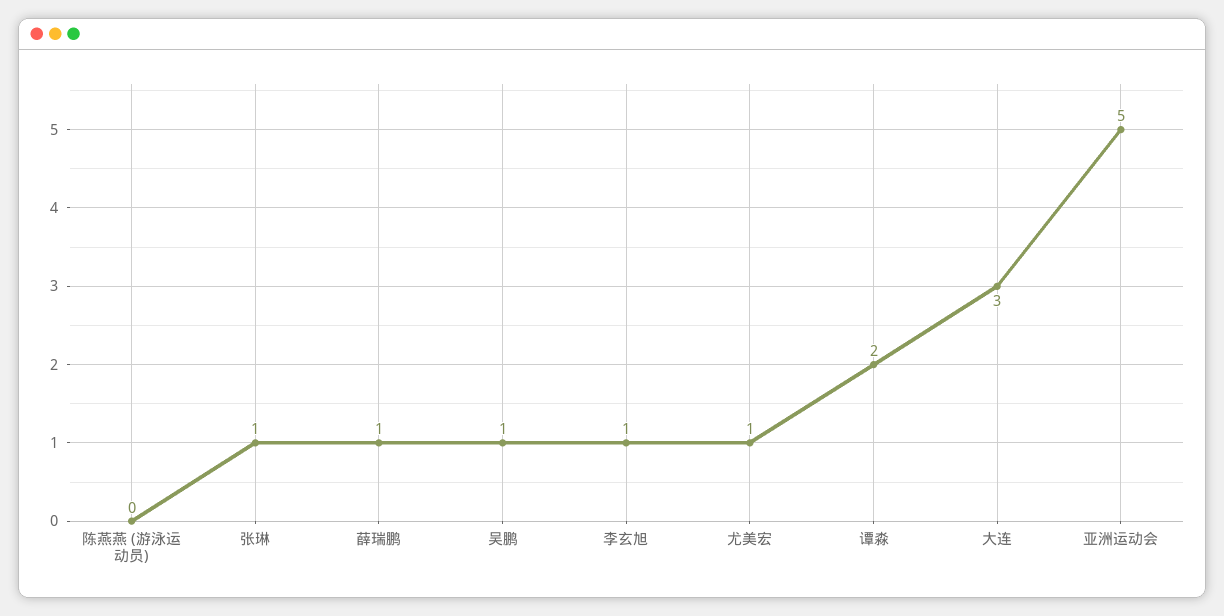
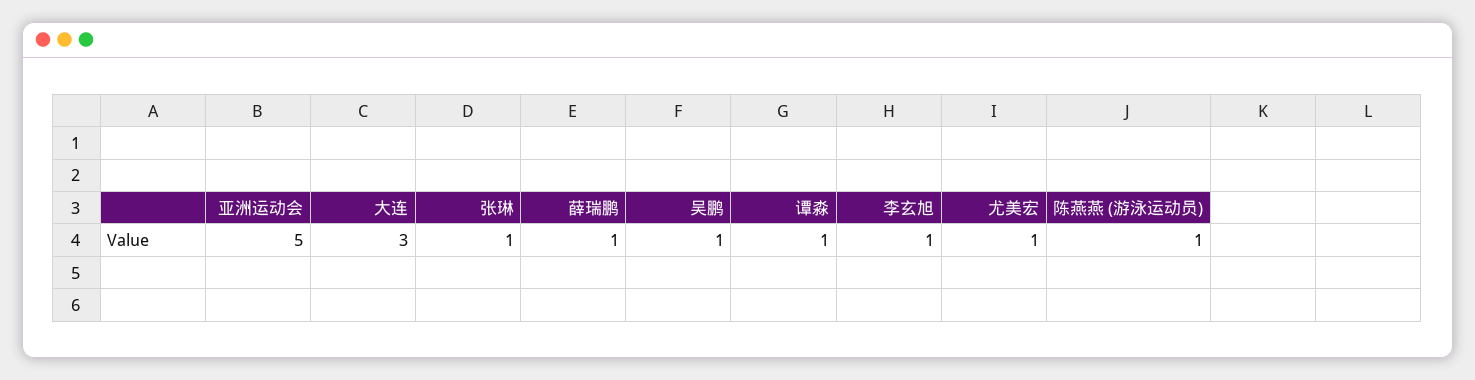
陈燕燕 (游泳运动员): 0 -> 1
谭淼: 2 -> 1

